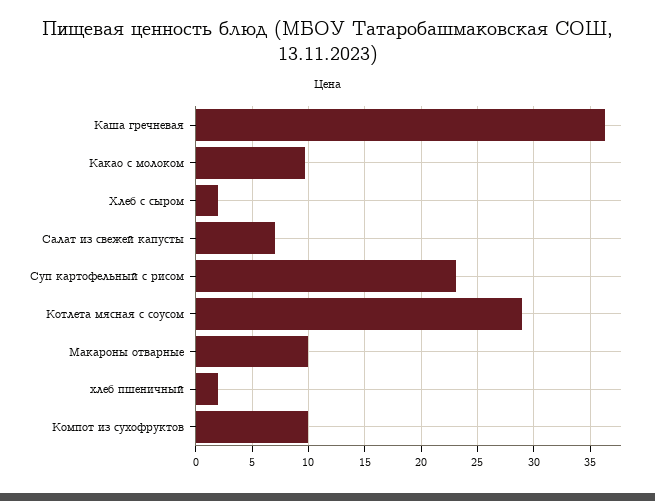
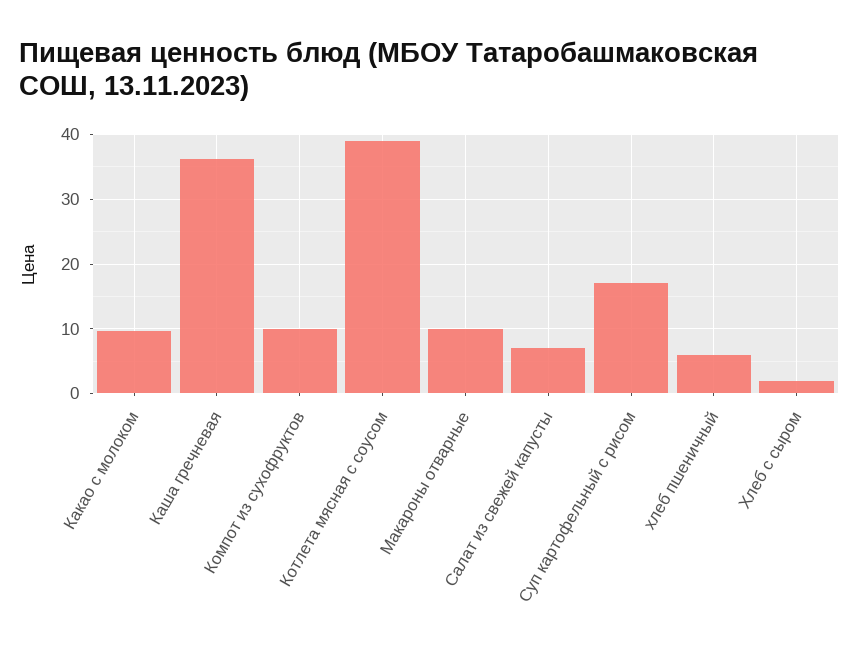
Суп картофельный с рисом: 23 -> 17
Котлета мясная с соусом: 29 -> 39
хлеб пшеничный: 2 -> 6

